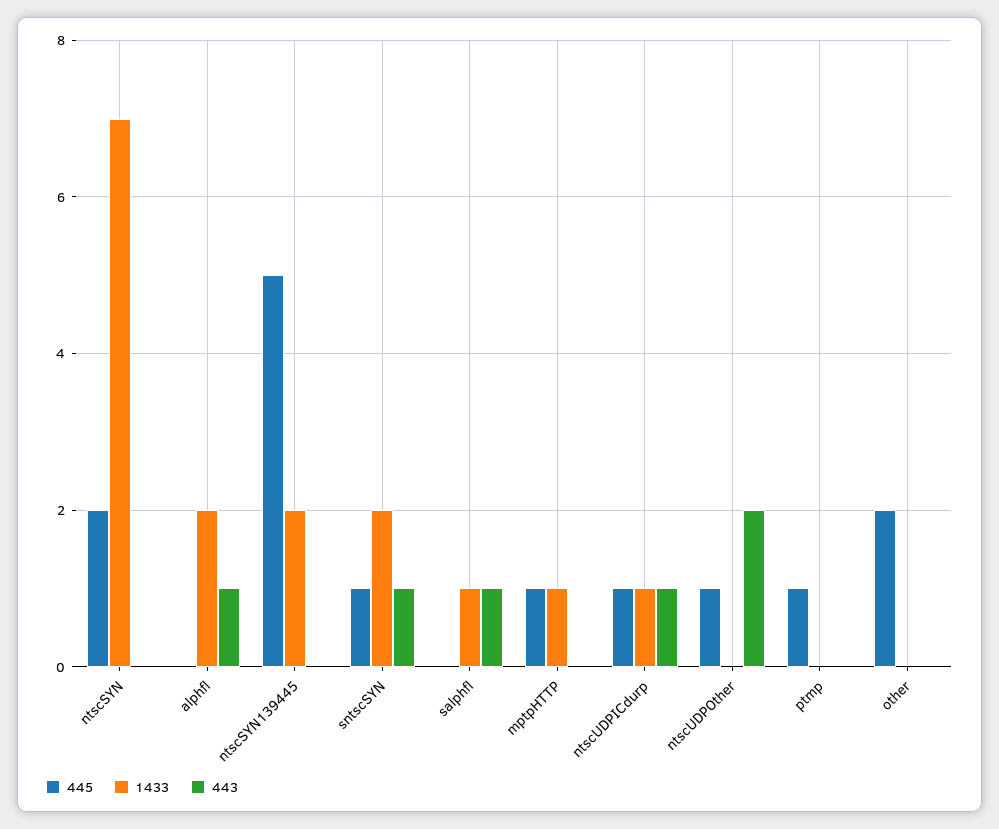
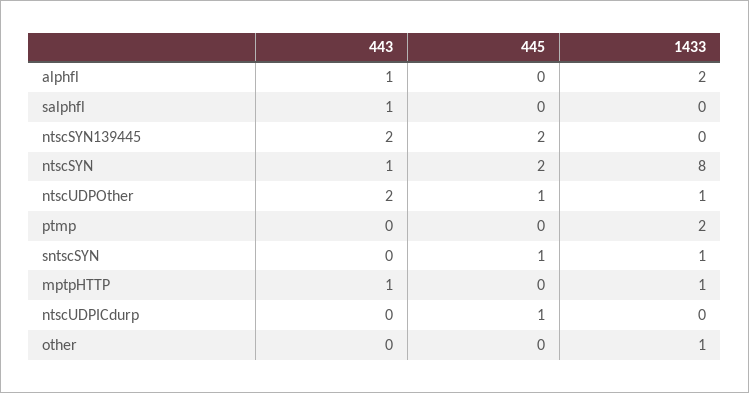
1433, ntscSYN: 7 -> 8
443, ntscSYN: 0 -> 1
445, ntscSYN139445: 5 -> 2
1433, ntscSYN139445: 2 -> 0
443, ntscSYN139445: 0 -> 2
1433, sntscSYN: 2 -> 1
443, sntscSYN: 1 -> 0
1433, salphfl: 1 -> 0
445, mptpHTTP: 1 -> 0
443, mptpHTTP: 0 -> 1
1433, ntscUDPICdurp: 1 -> 0
443, ntscUDPICdurp: 1 -> 0
1433, ntscUDPOther: 0 -> 1
445, ptmp: 1 -> 0
1433, ptmp: 0 -> 2
445, other: 2 -> 0
1433, other: 0 -> 1

